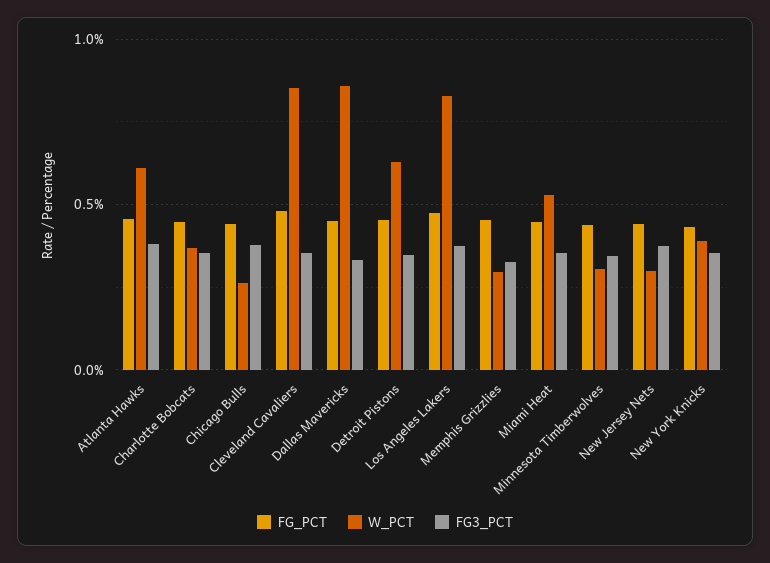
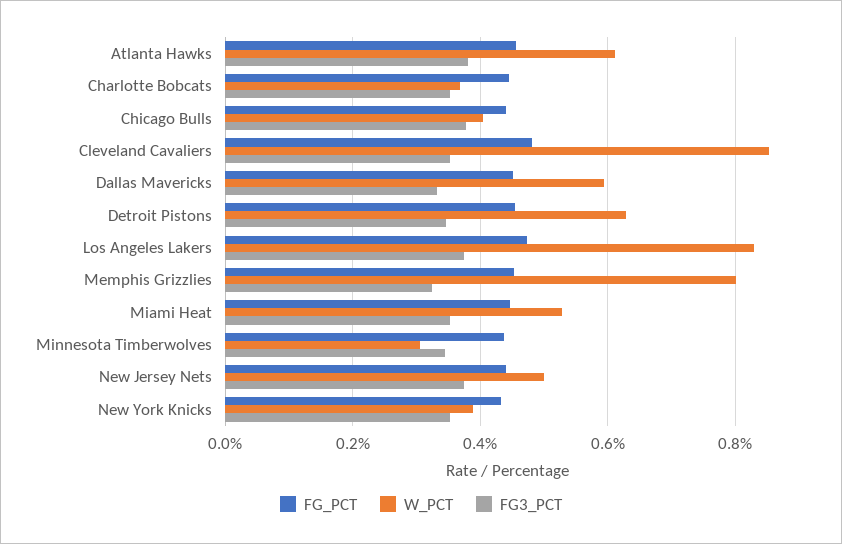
W_PCT, Chicago Bulls: 0.25 -> 0.4
W_PCT, Dallas Mavericks: 0.85 -> 0.6
W_PCT, Memphis Grizzlies: 0.3 -> 0.8
W_PCT, New Jersey Nets: 0.3 -> 0.5

